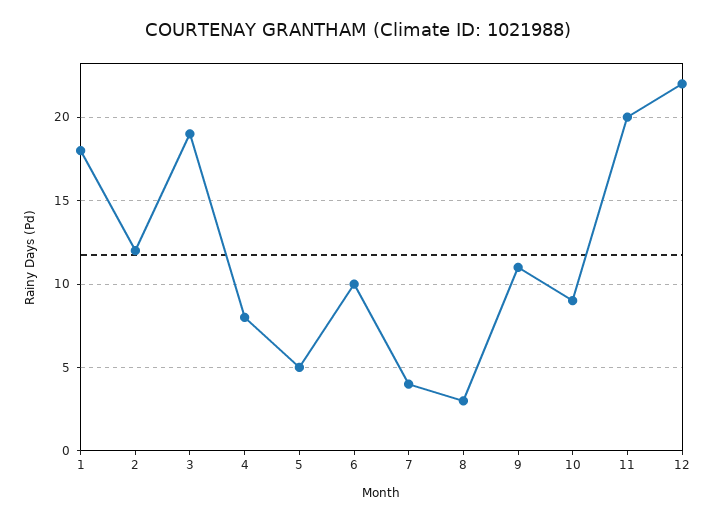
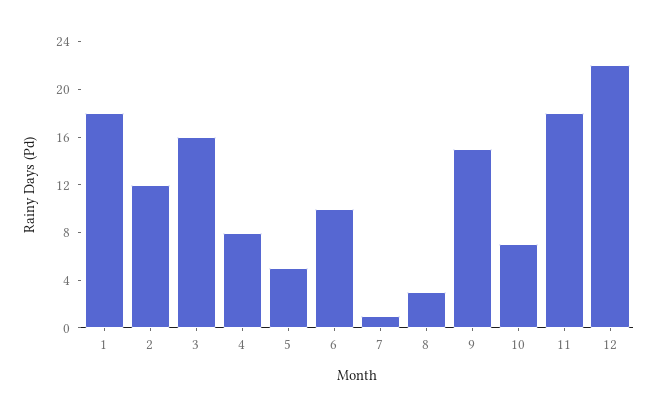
3: 19 -> 16
7: 4 -> 1
9: 11 -> 15
10: 9 -> 7
11: 20 -> 18

